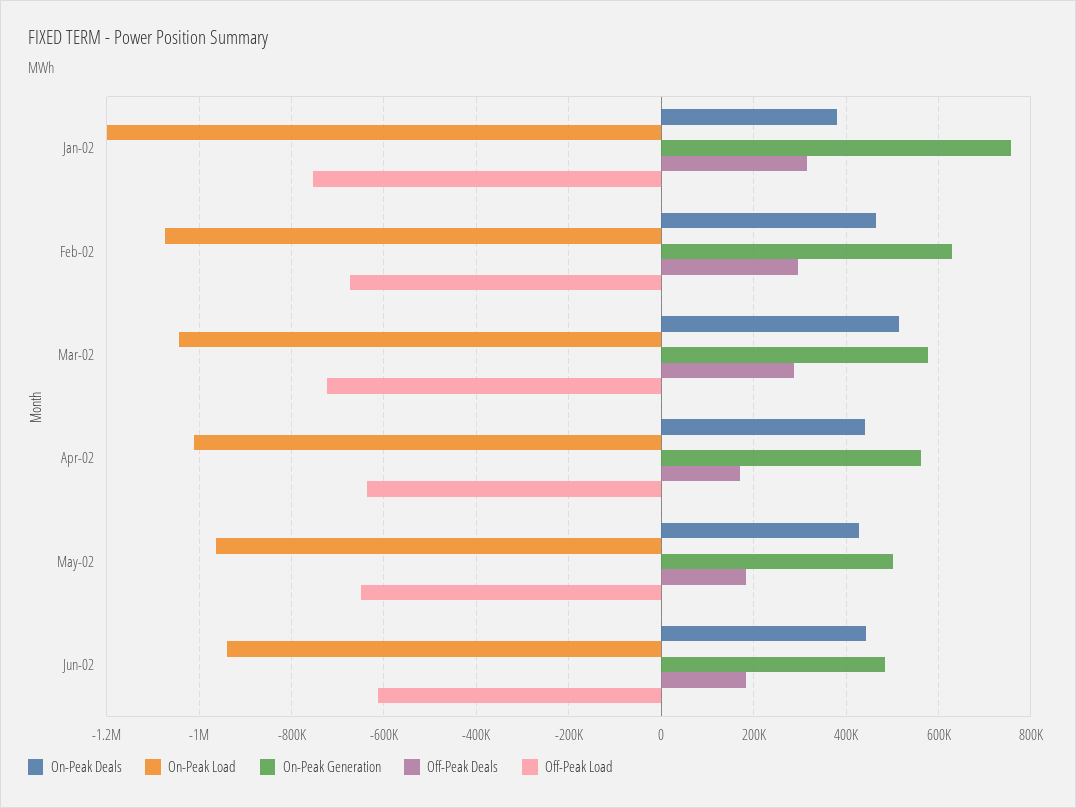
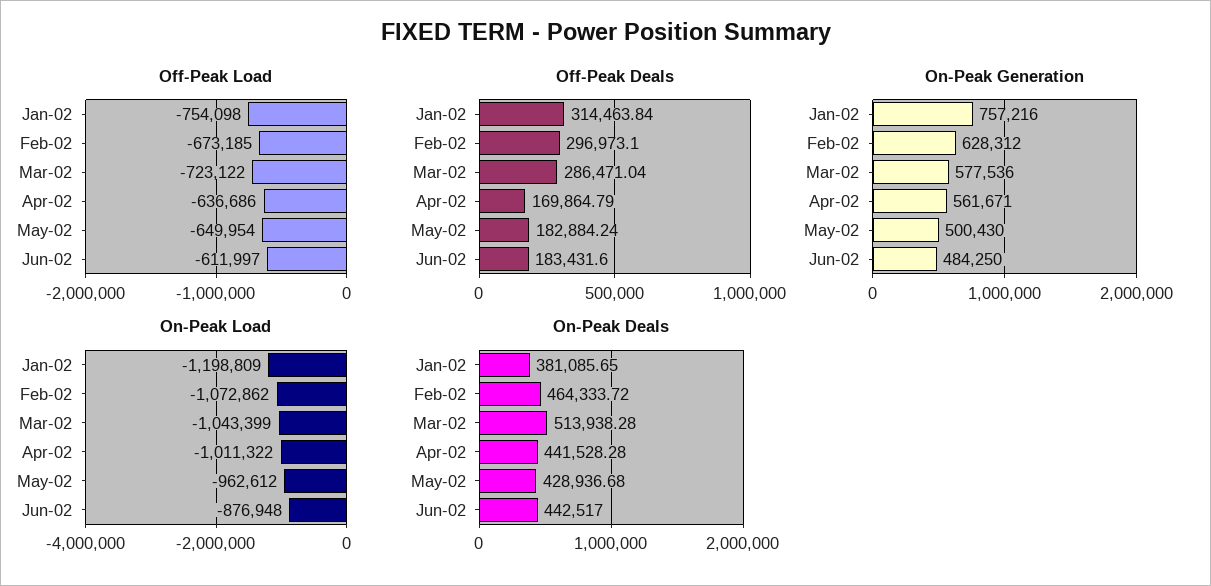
On-Peak Load, Jun-02: -940000 -> -876948

